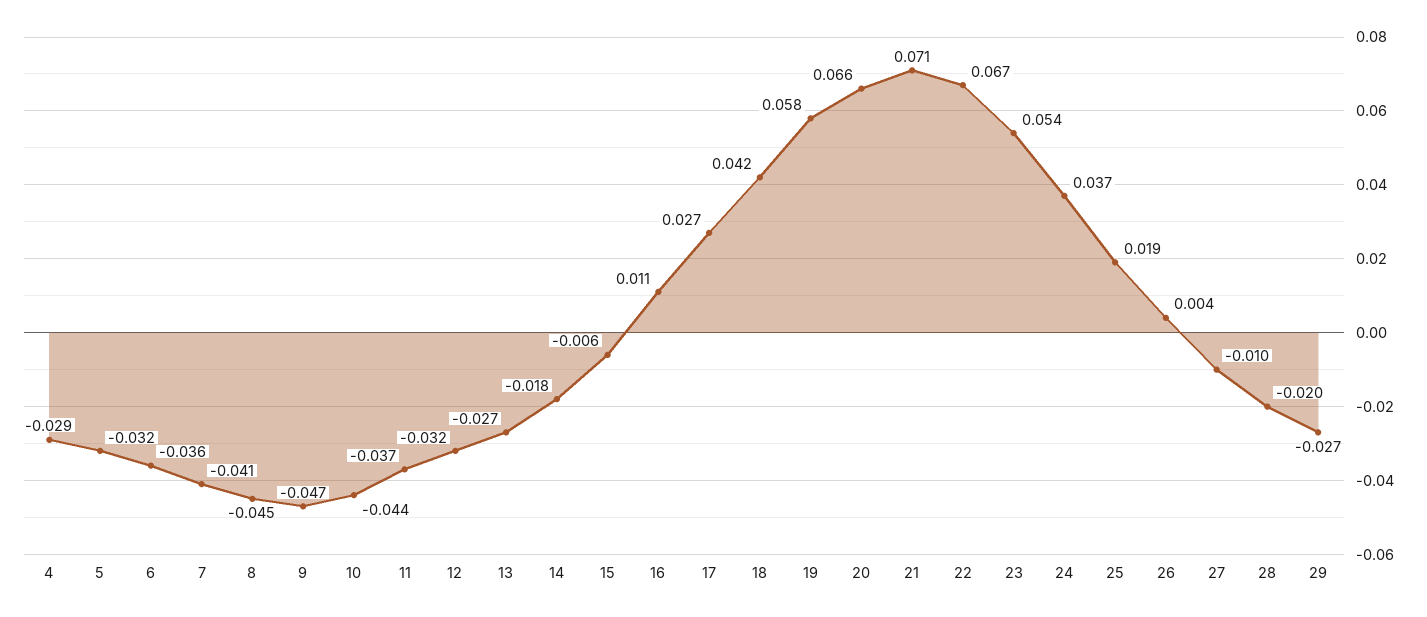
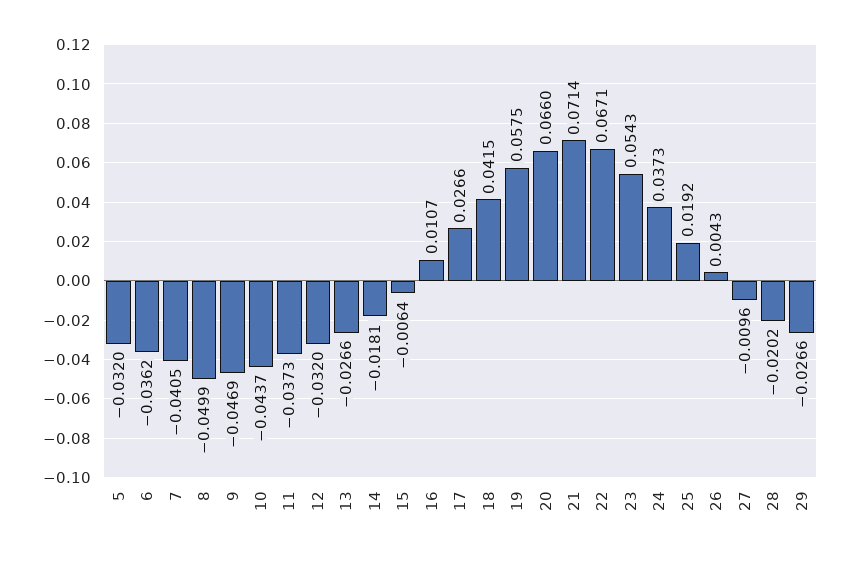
4: -0.029 -> none
8: -0.045 -> -0.0499

